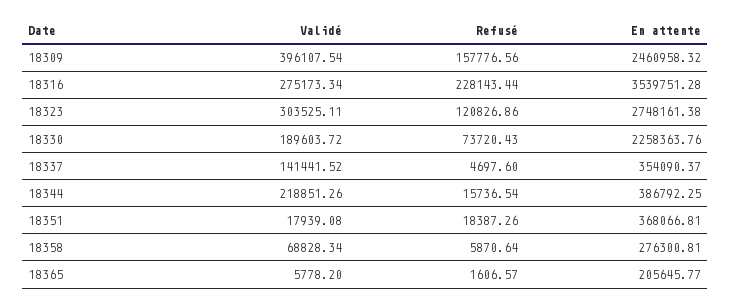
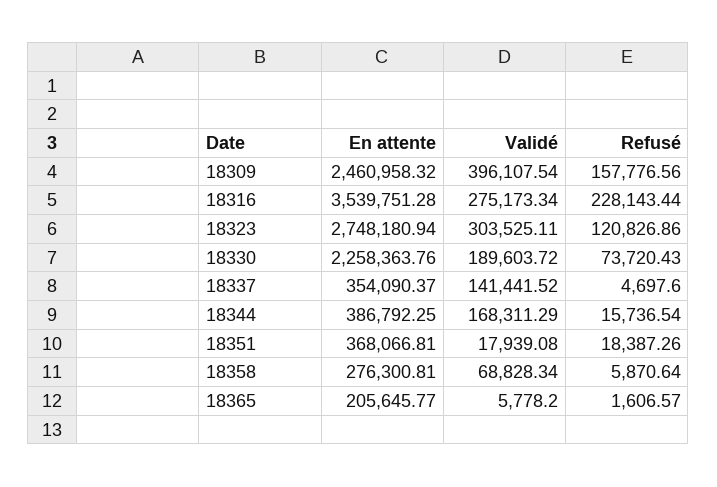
En attente, 18323: 2748161.38 -> 2748180.94
Validé, 18344: 218851.26 -> 168311.29

